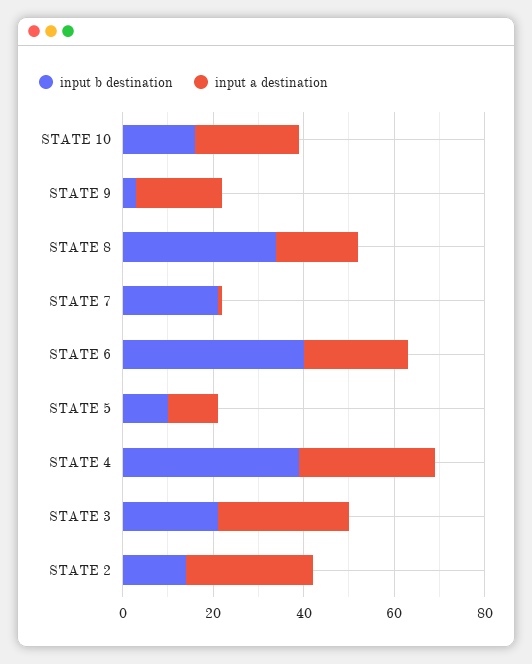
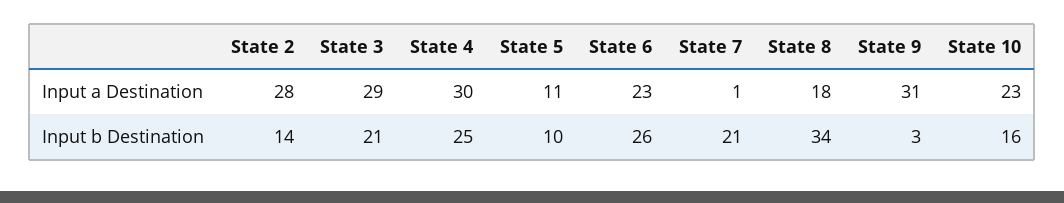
input a destination, STATE 9: 20 -> 31
input b destination, STATE 6: 40 -> 26
input b destination, STATE 4: 40 -> 25

